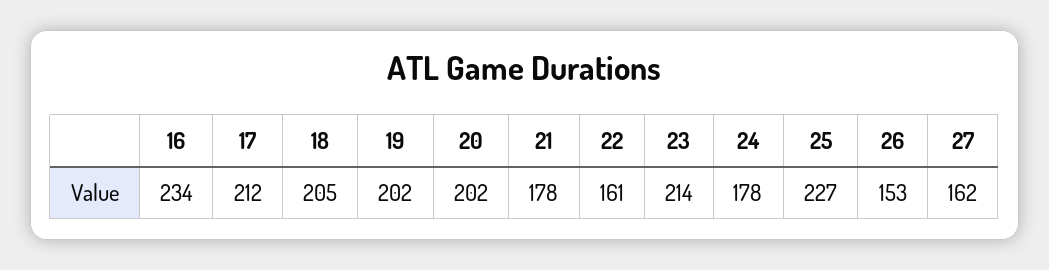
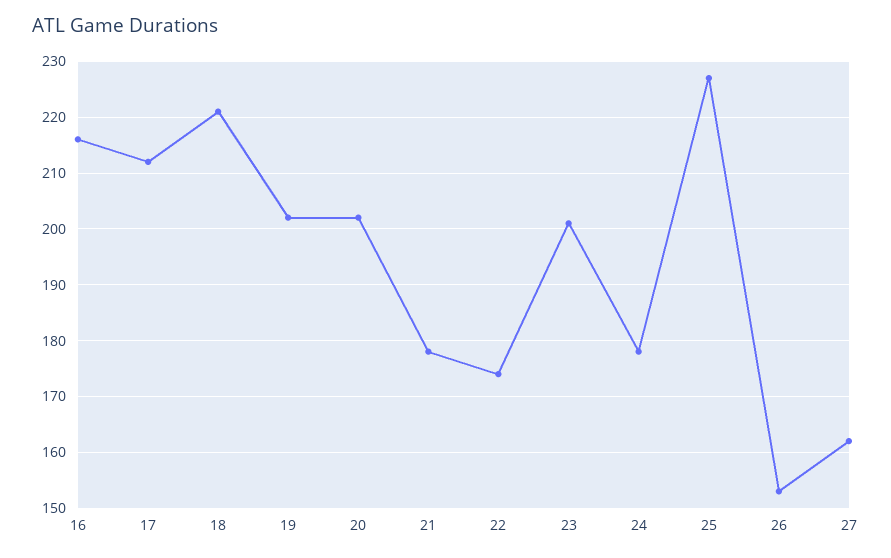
16: 234 -> 215
18: 205 -> 220
22: 161 -> 175
23: 214 -> 200

